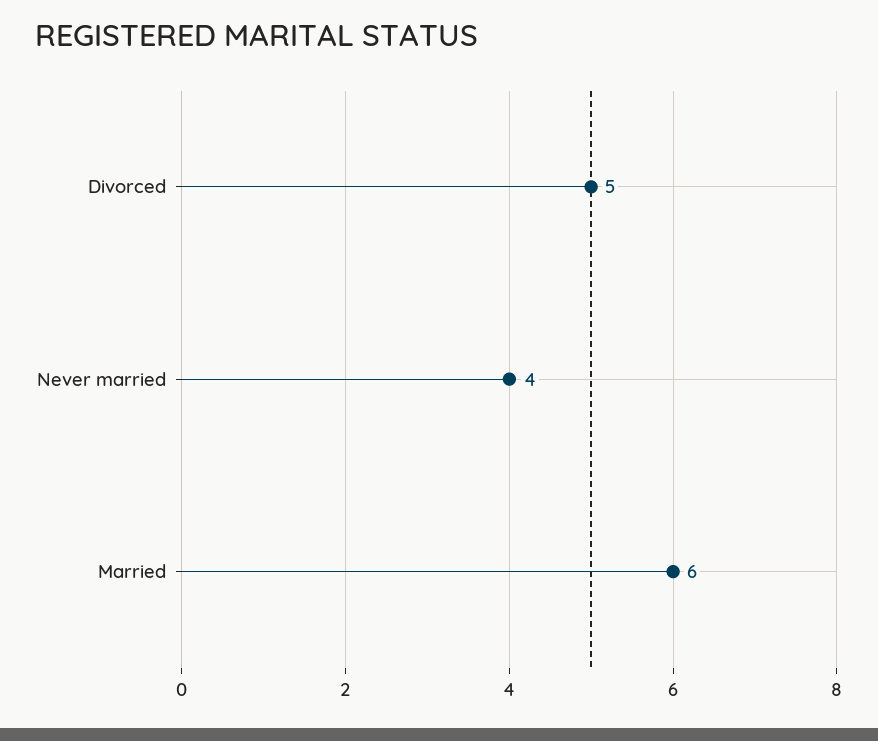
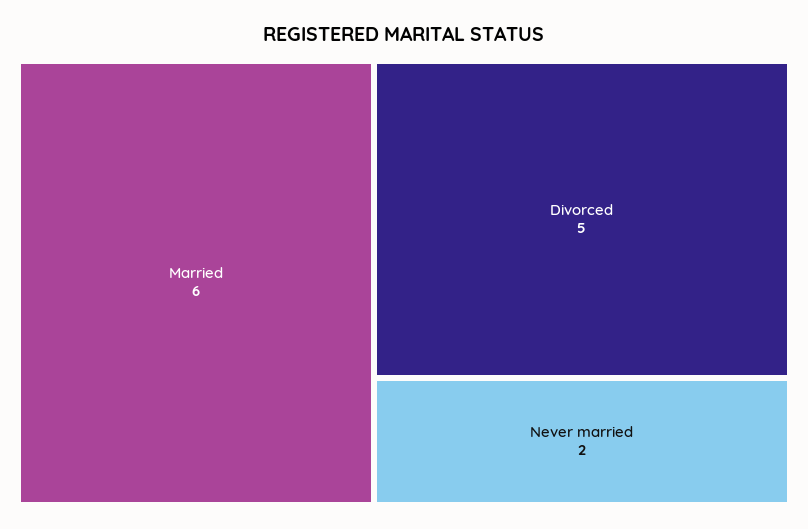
Never married: 4 -> 2

